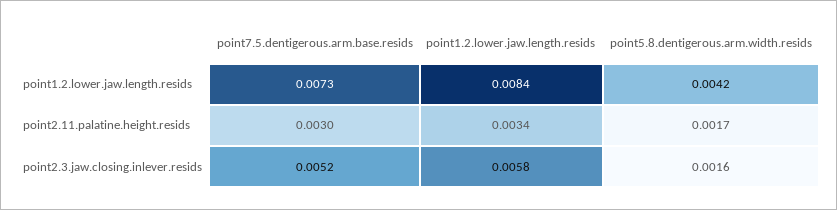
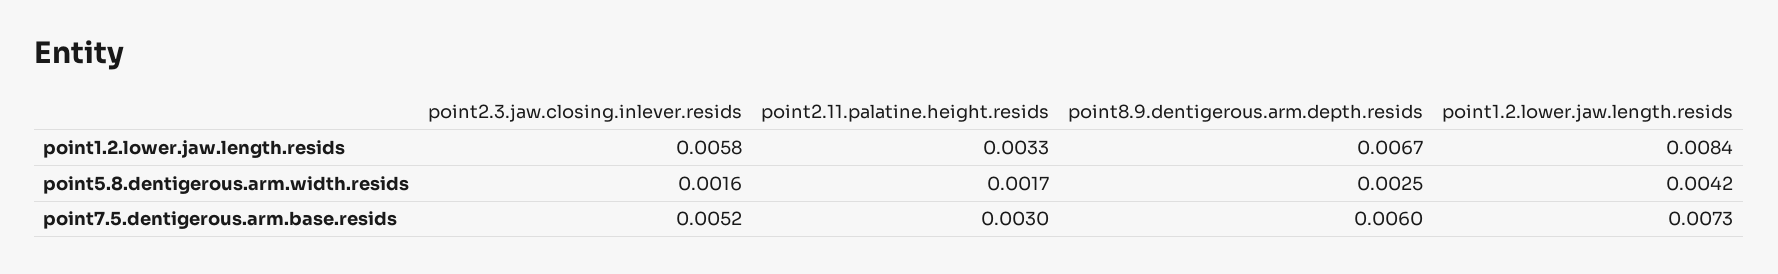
point1.2.lower.jaw.length.resids, point2.11.palatine.height.resids: 0.0034 -> 0.0033
point1.2.lower.jaw.length.resids, point8.9.dentigerous.arm.depth.resids: none -> 0.0067
point5.8.dentigerous.arm.width.resids, point8.9.dentigerous.arm.depth.resids: none -> 0.0025
point7.5.dentigerous.arm.base.resids, point8.9.dentigerous.arm.depth.resids: none -> 0.006

